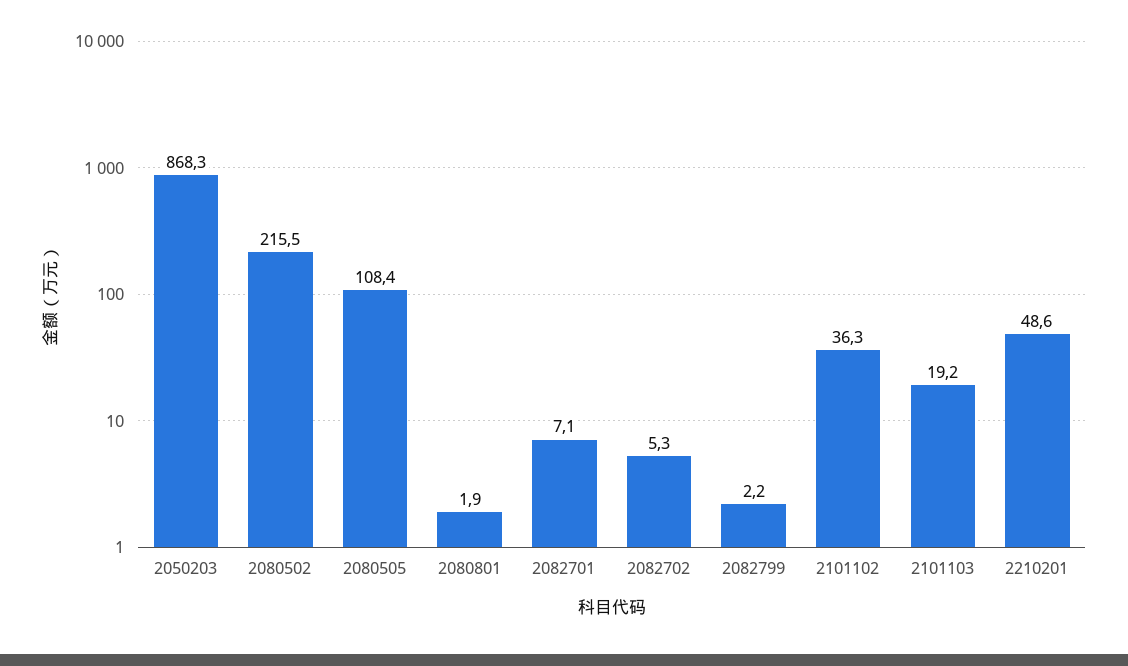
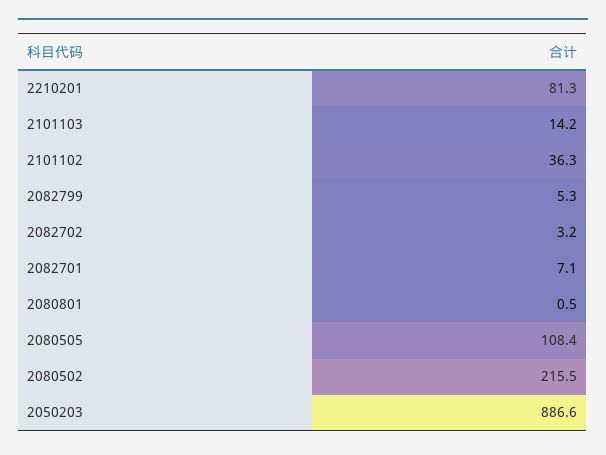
2050203: 868.3 -> 886.6
2080801: 1.9 -> 0.5
2082702: 5.3 -> 3.2
2082799: 2.2 -> 5.3
2101103: 19.2 -> 14.2
2210201: 48.6 -> 81.3

